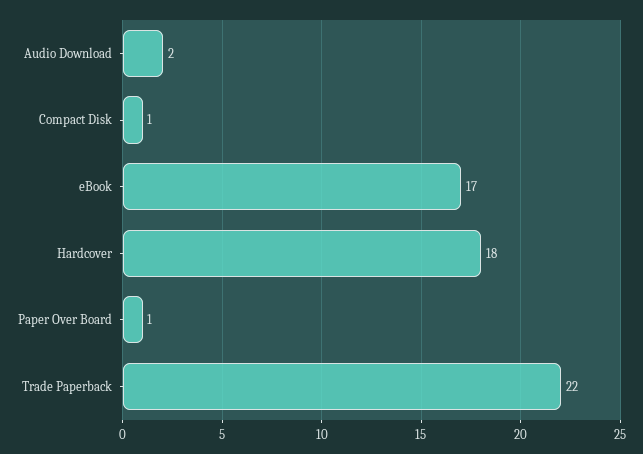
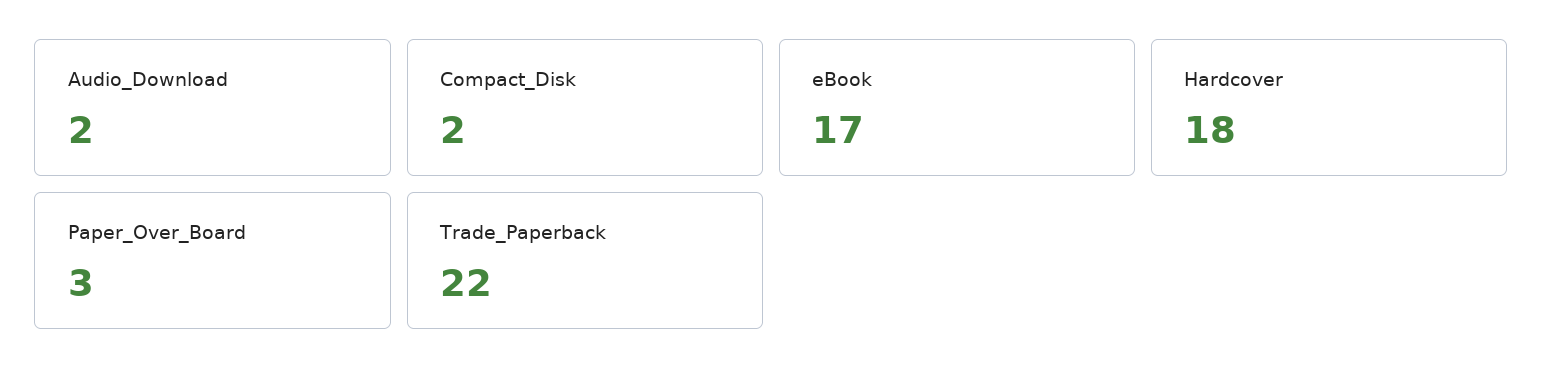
Compact Disk: 1 -> 2
Paper Over Board: 1 -> 3

